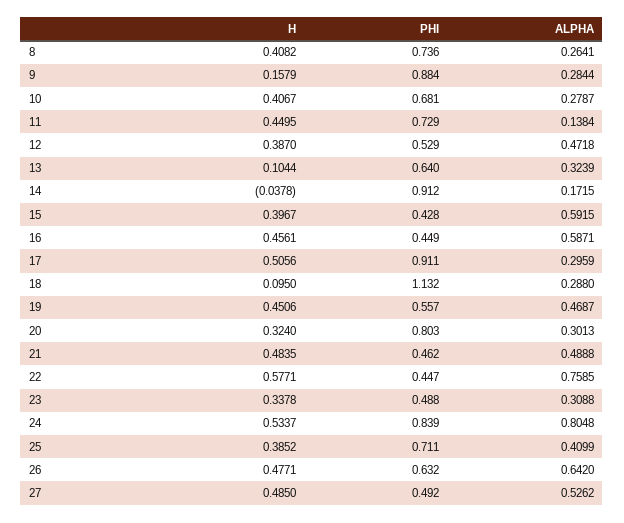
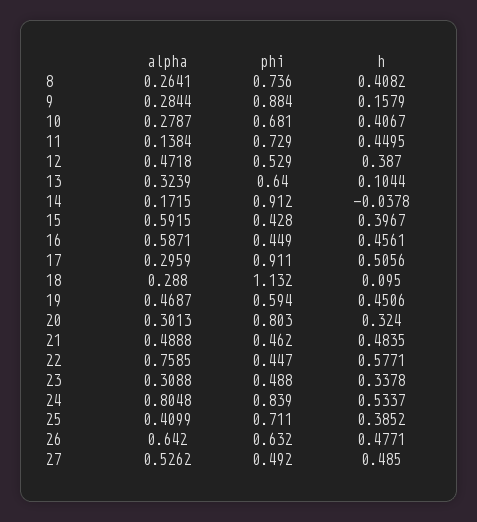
PHI, 19: 0.557 -> 0.594

